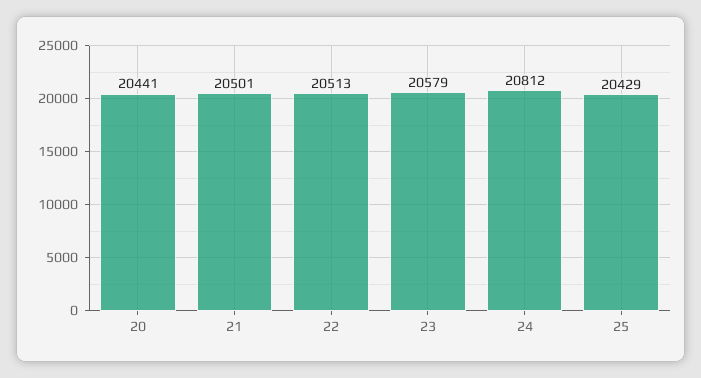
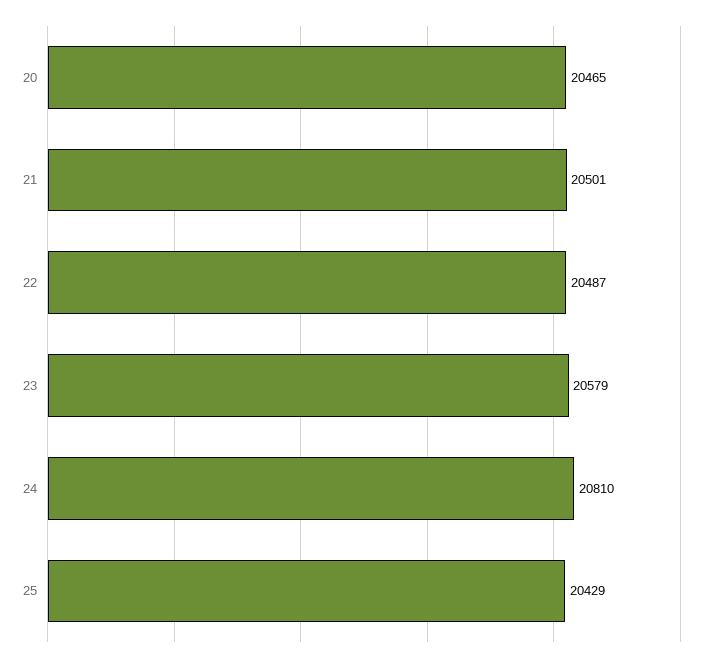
20: 20441 -> 20465
22: 20513 -> 20487
24: 20812 -> 20810

